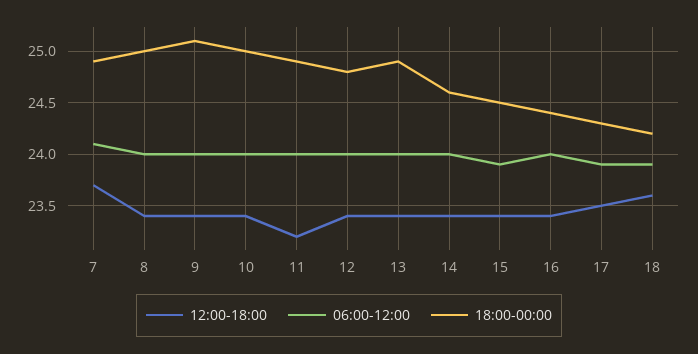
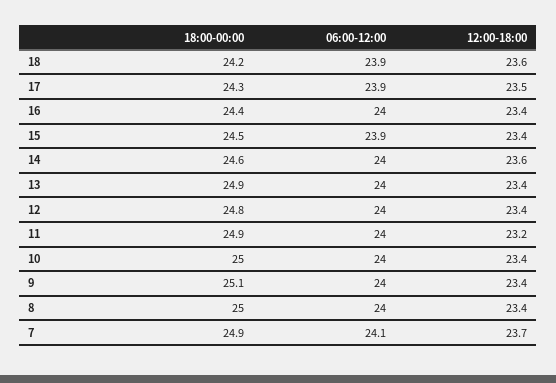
12:00-18:00, 14: 23.4 -> 23.6

